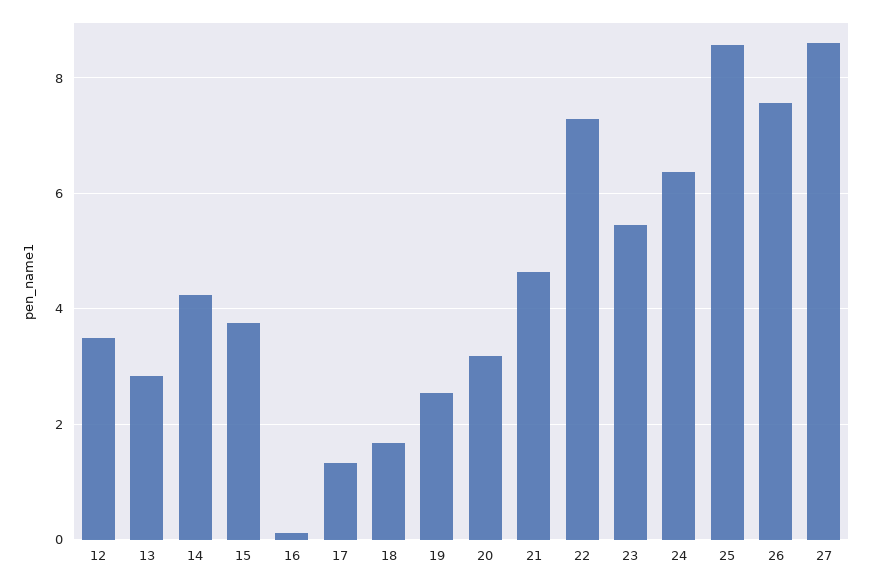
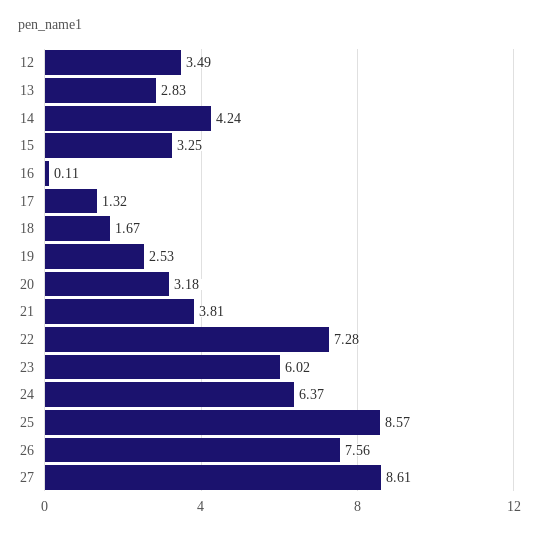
15: 3.8 -> 3.25
21: 4.6 -> 3.81
23: 5.4 -> 6.02

